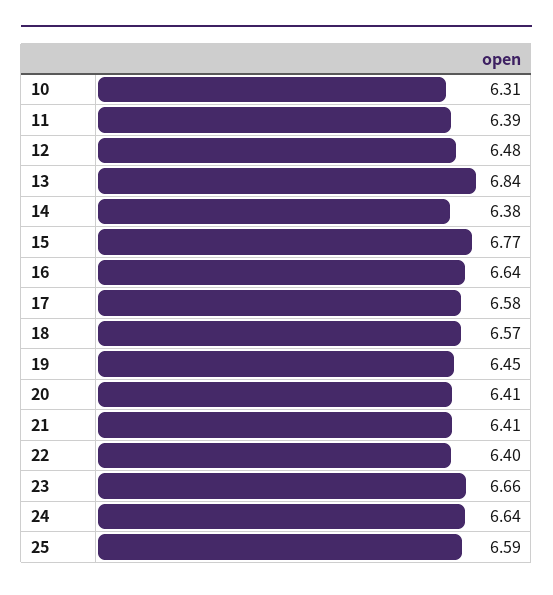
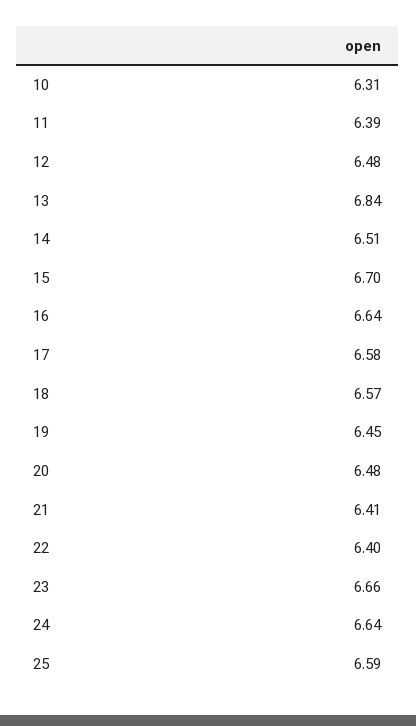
14: 6.38 -> 6.51
15: 6.77 -> 6.7
20: 6.41 -> 6.48

